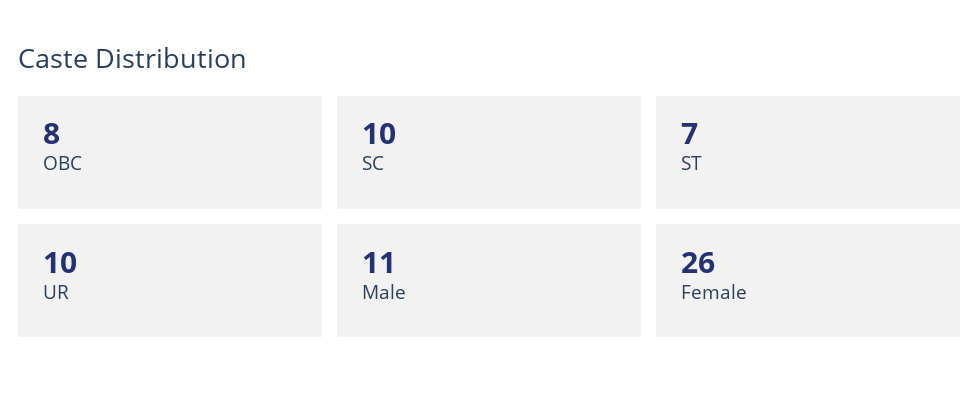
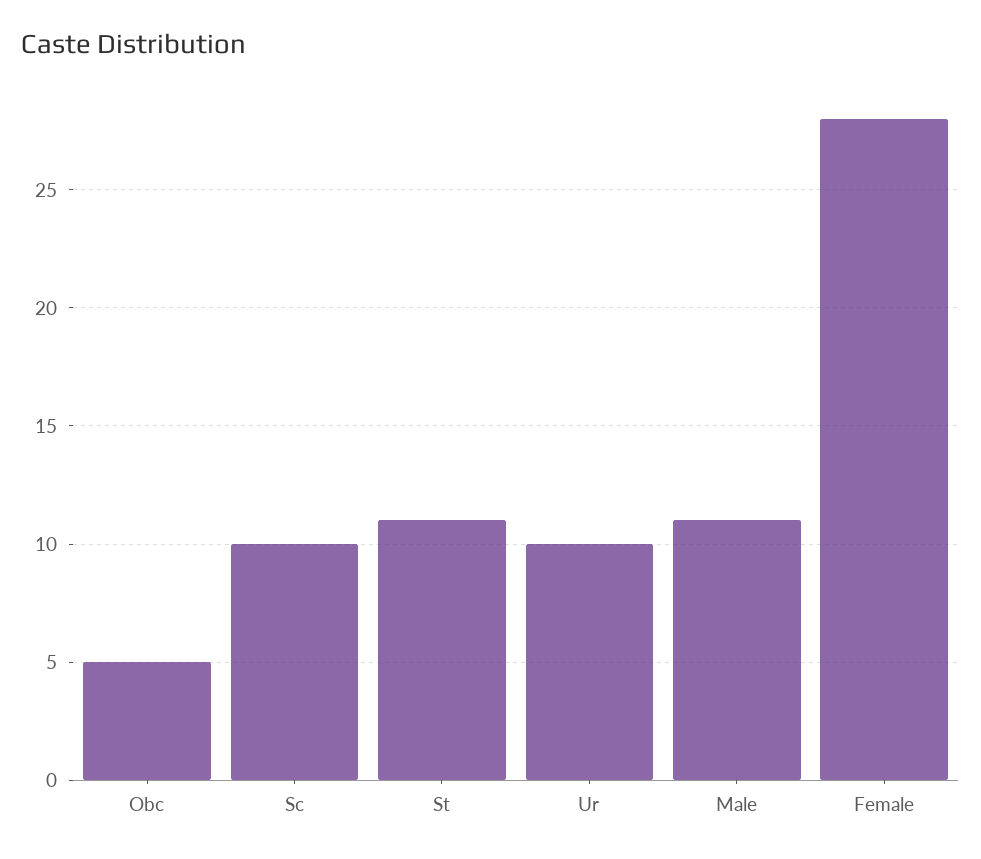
OBC: 8 -> 5
ST: 7 -> 11
Female: 26 -> 28

